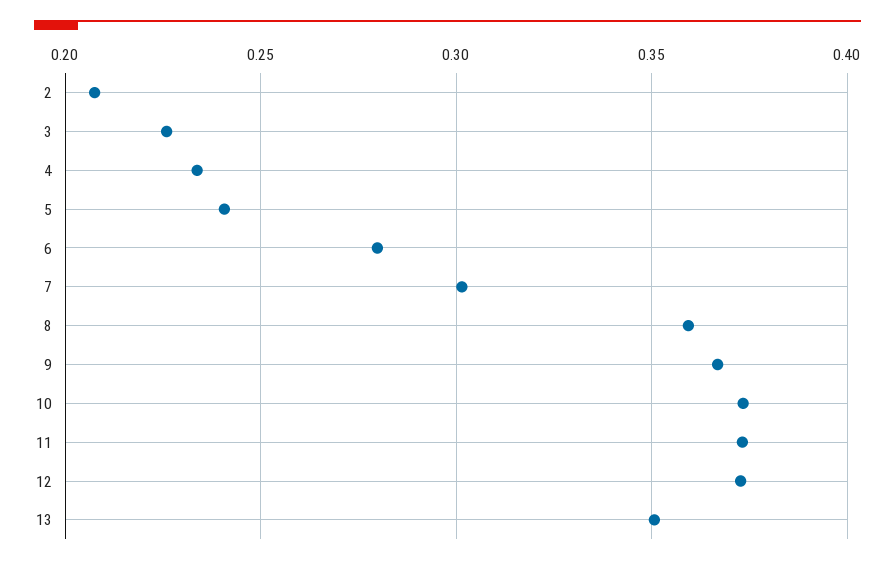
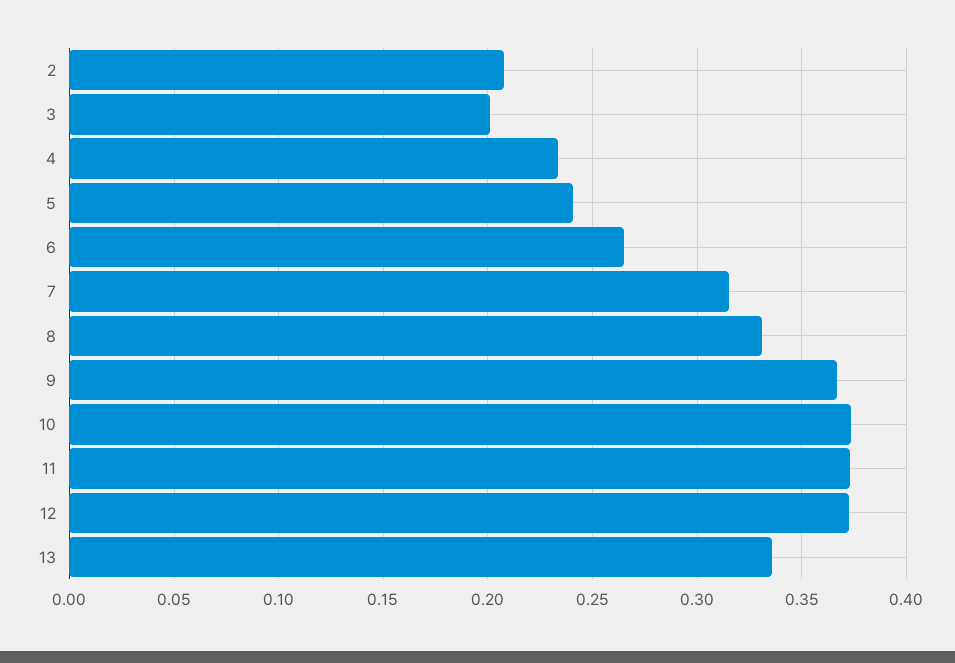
3: 0.225 -> 0.2
6: 0.28 -> 0.265
7: 0.3 -> 0.315
8: 0.36 -> 0.33
13: 0.35 -> 0.335

